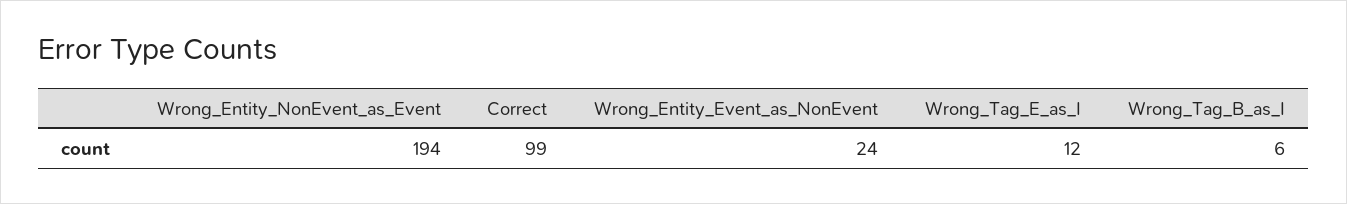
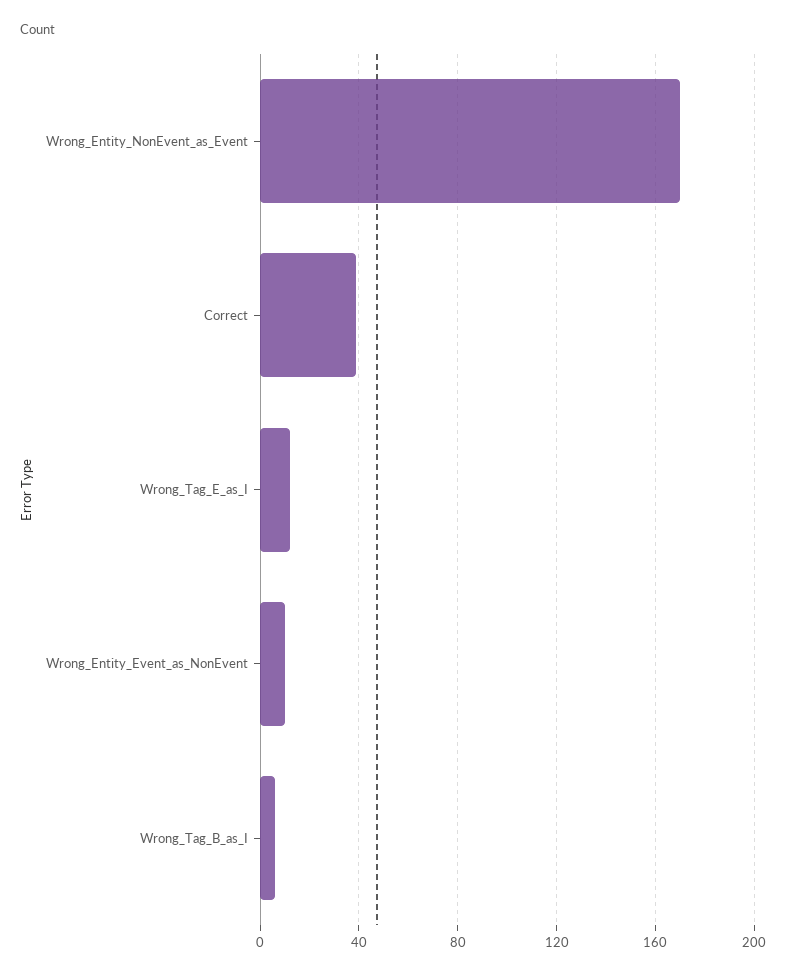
Wrong_Entity_NonEvent_as_Event: 194 -> 170
Correct: 99 -> 40
Wrong_Entity_Event_as_NonEvent: 24 -> 10

